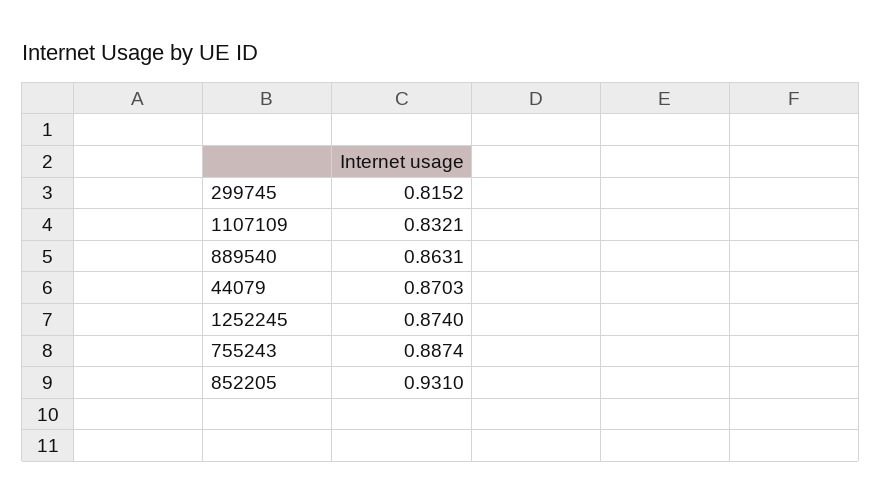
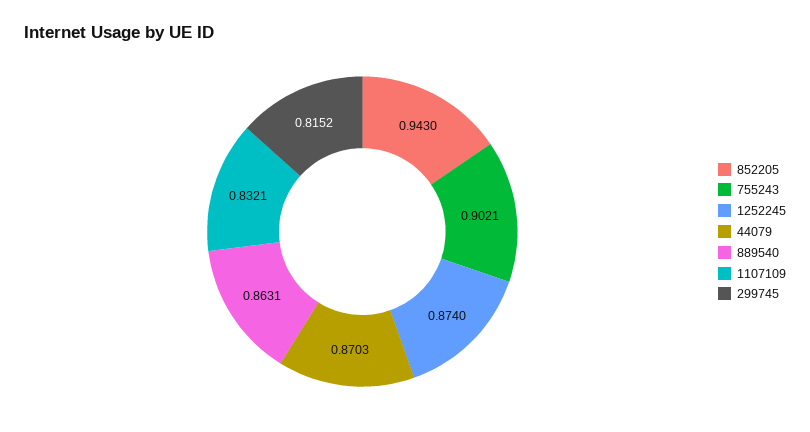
755243: 0.8874 -> 0.9021
852205: 0.931 -> 0.943

